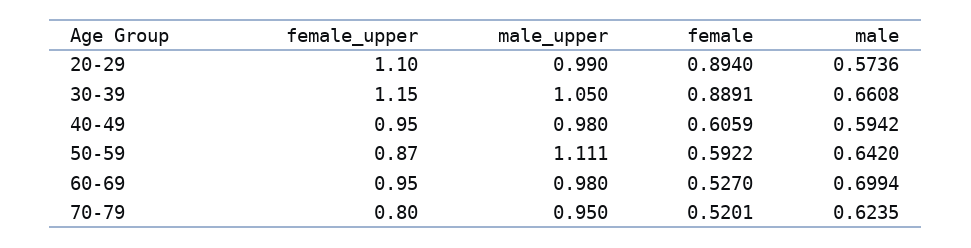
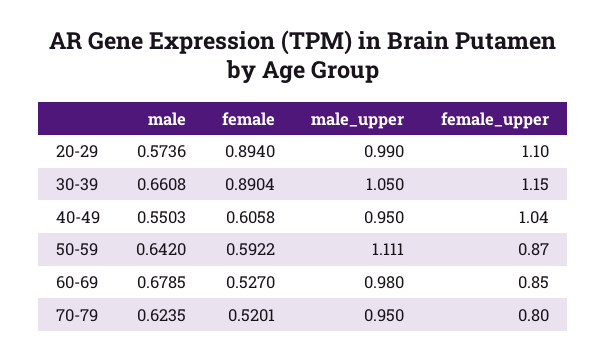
female, 30-39: 0.8891 -> 0.8904
female_upper, 40-49: 0.95 -> 1.04
male_upper, 40-49: 0.98 -> 0.95
female, 40-49: 0.6059 -> 0.6058
male, 40-49: 0.5942 -> 0.5503
female_upper, 60-69: 0.95 -> 0.85
male, 60-69: 0.6994 -> 0.6785

